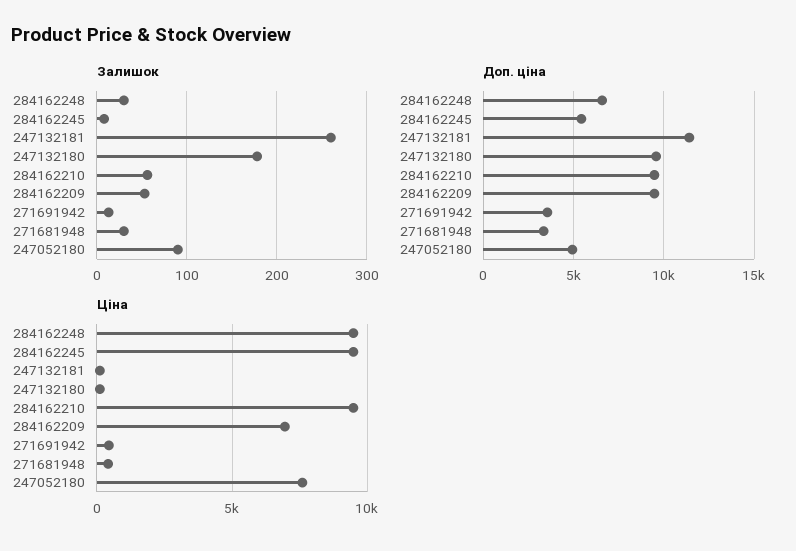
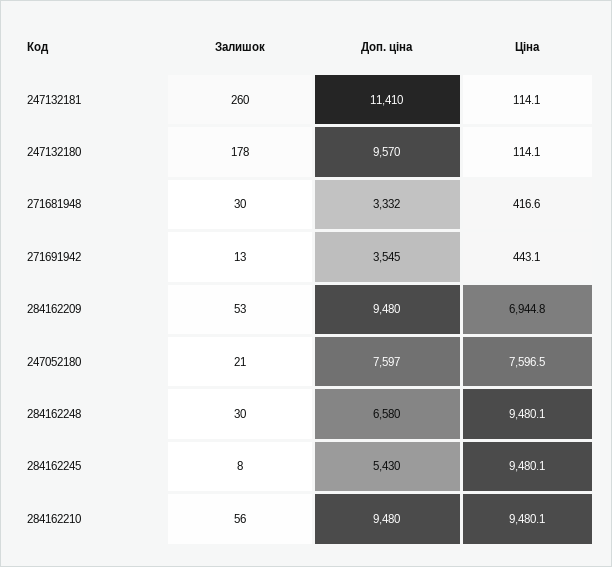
Залишок, 247052180: 90 -> 21
Доп. ціна, 247052180: 5000 -> 7597

